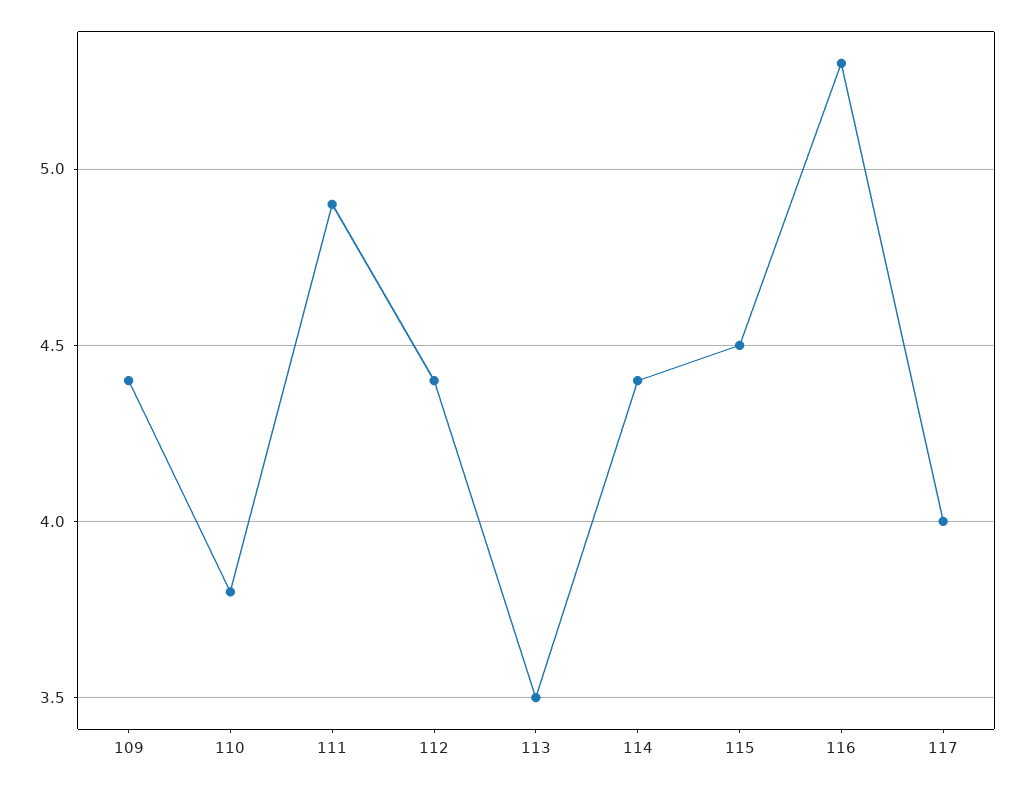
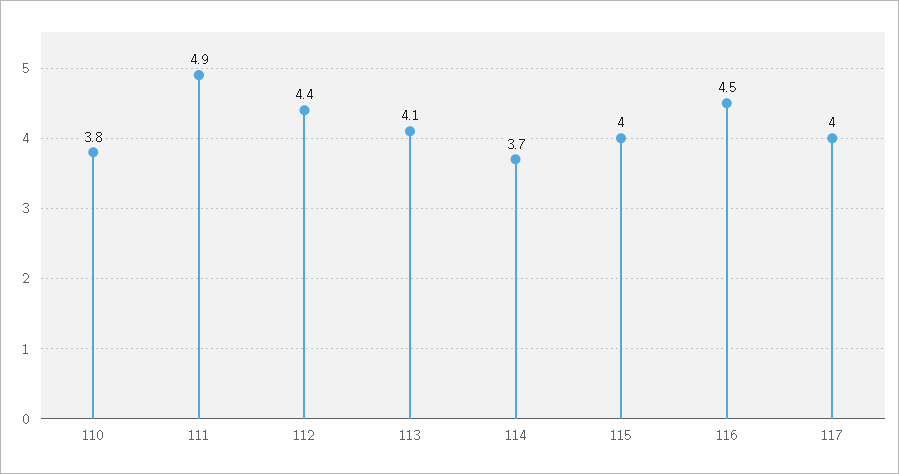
109: 4.4 -> none
113: 3.5 -> 4.1
114: 4.4 -> 3.7
115: 4.5 -> 4
116: 5.3 -> 4.5

